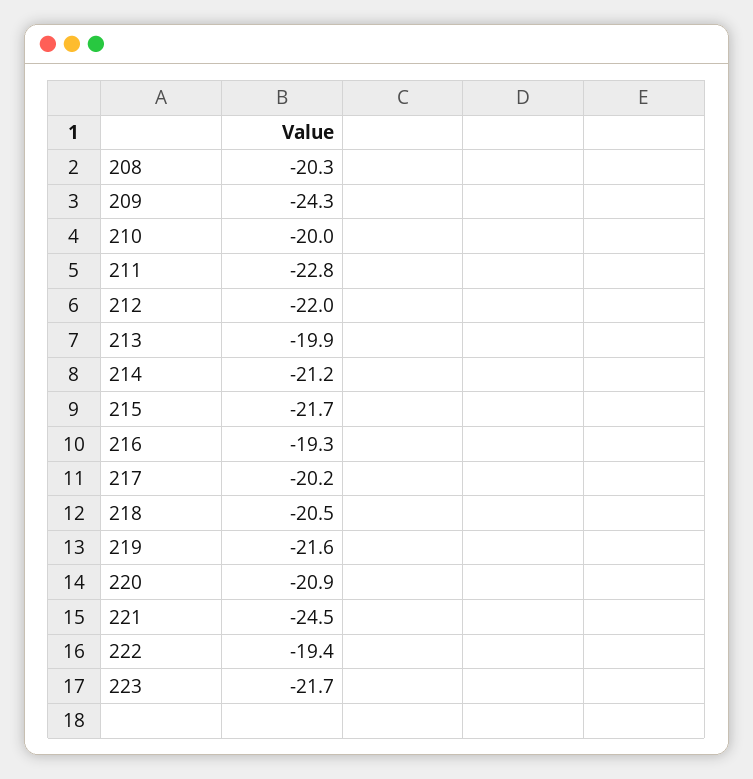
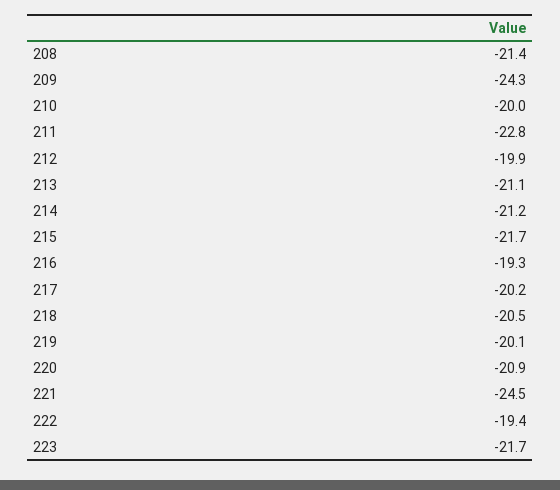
208: -20.3 -> -21.4
212: -22 -> -19.9
213: -19.9 -> -21.1
219: -21.6 -> -20.1

